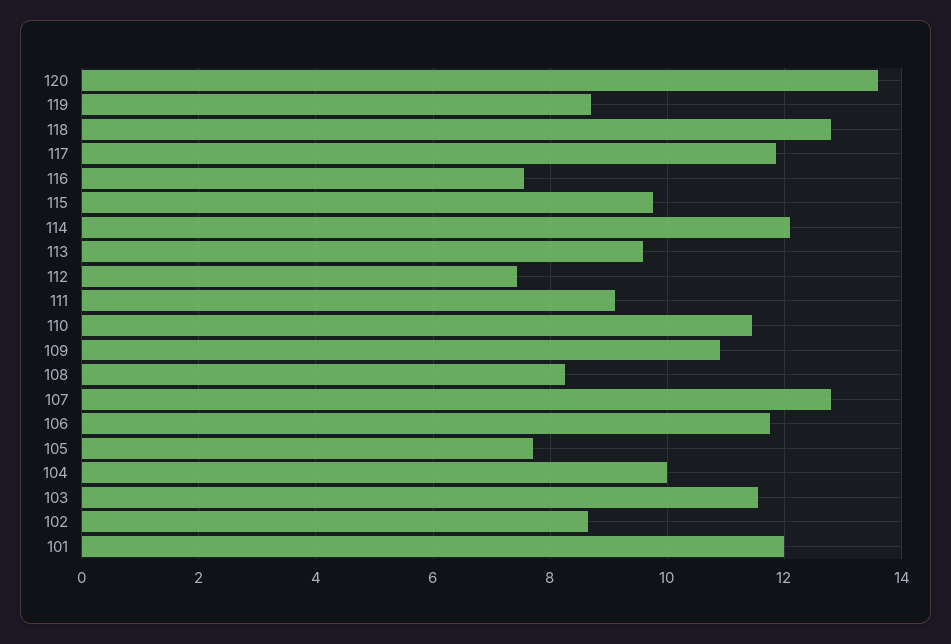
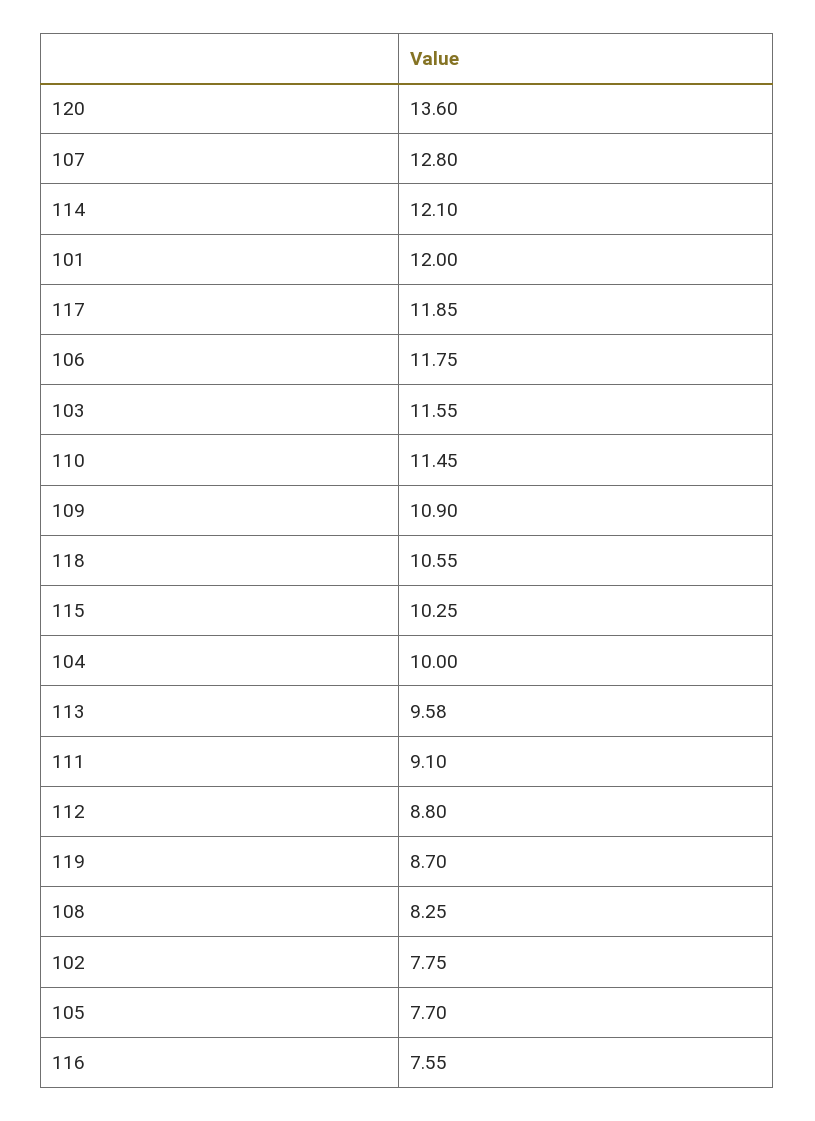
118: 12.8 -> 10.55
115: 9.8 -> 10.25
112: 7.4 -> 8.8
102: 8.6 -> 7.75

